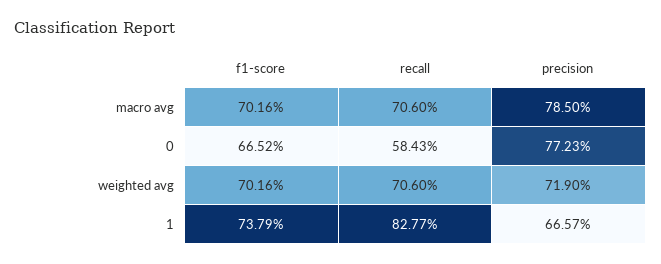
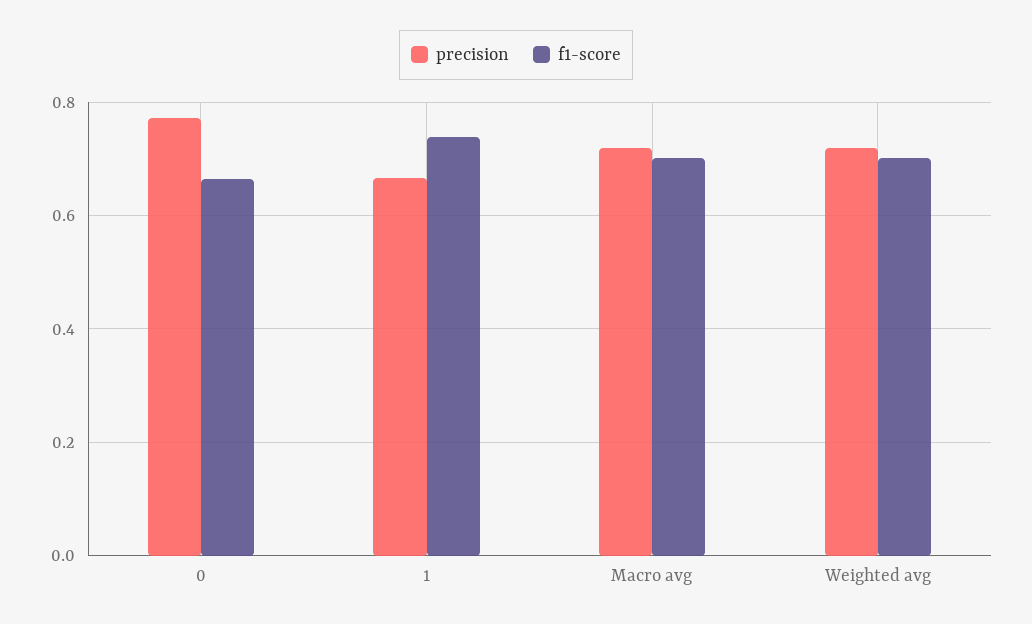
recall, macro avg: 0.706 -> none
precision, macro avg: 0.785 -> 0.72
recall, 0: 0.5843 -> none
recall, weighted avg: 0.706 -> none
recall, 1: 0.8277 -> none

